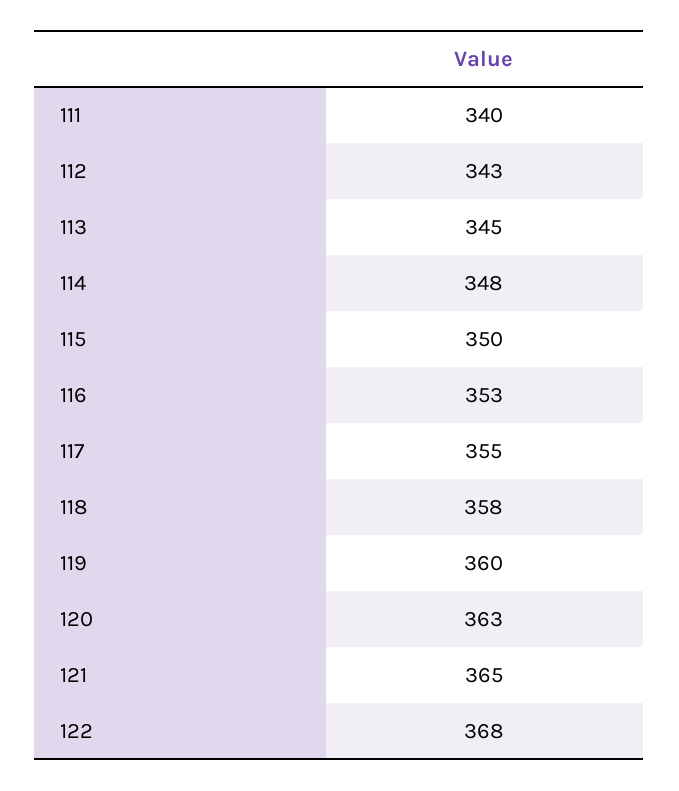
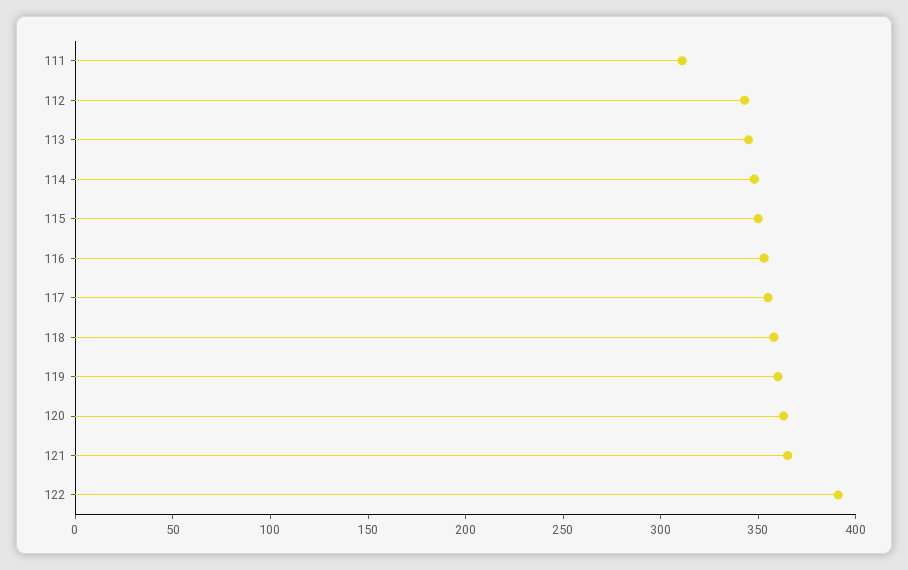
111: 340 -> 310
122: 368 -> 390

